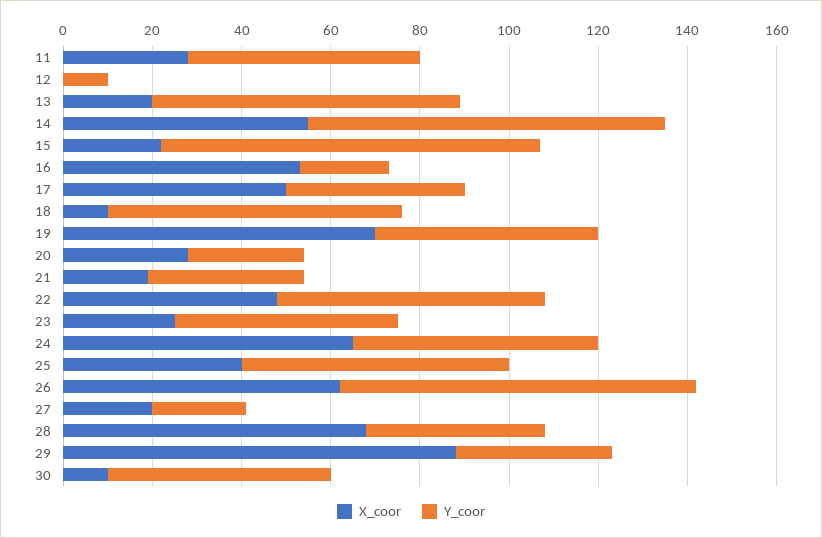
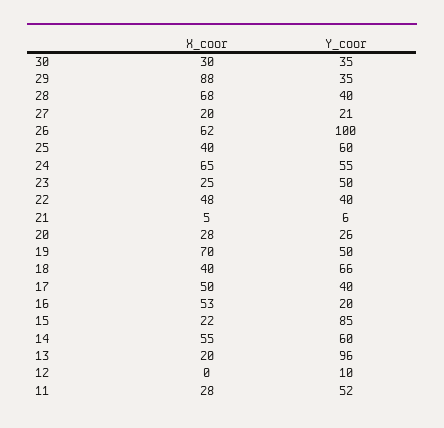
Y_coor, 13: 70 -> 96
Y_coor, 14: 80 -> 60
X_coor, 18: 10 -> 40
X_coor, 21: 20 -> 5
Y_coor, 21: 35 -> 6
Y_coor, 22: 60 -> 40
Y_coor, 26: 80 -> 100
X_coor, 30: 10 -> 30
Y_coor, 30: 50 -> 35

